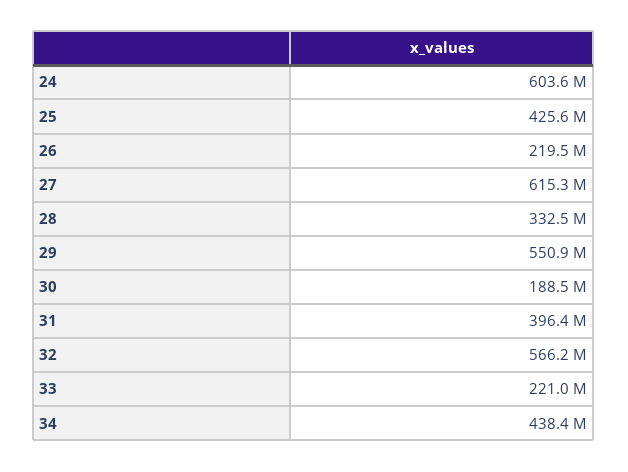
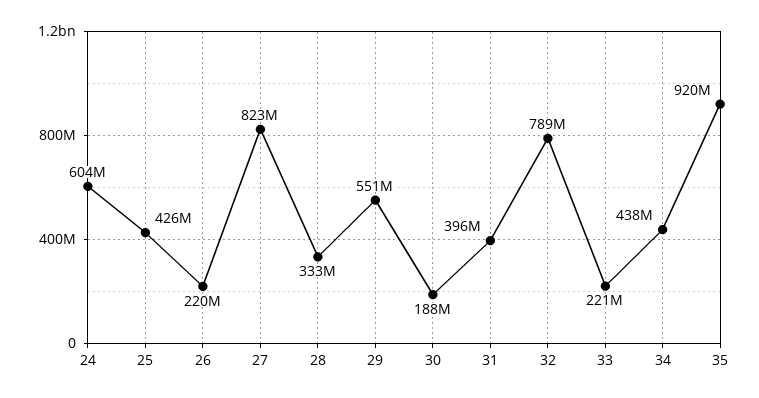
27: 615300000 -> 823000000
32: 566200000 -> 789000000
35: none -> 920000000

